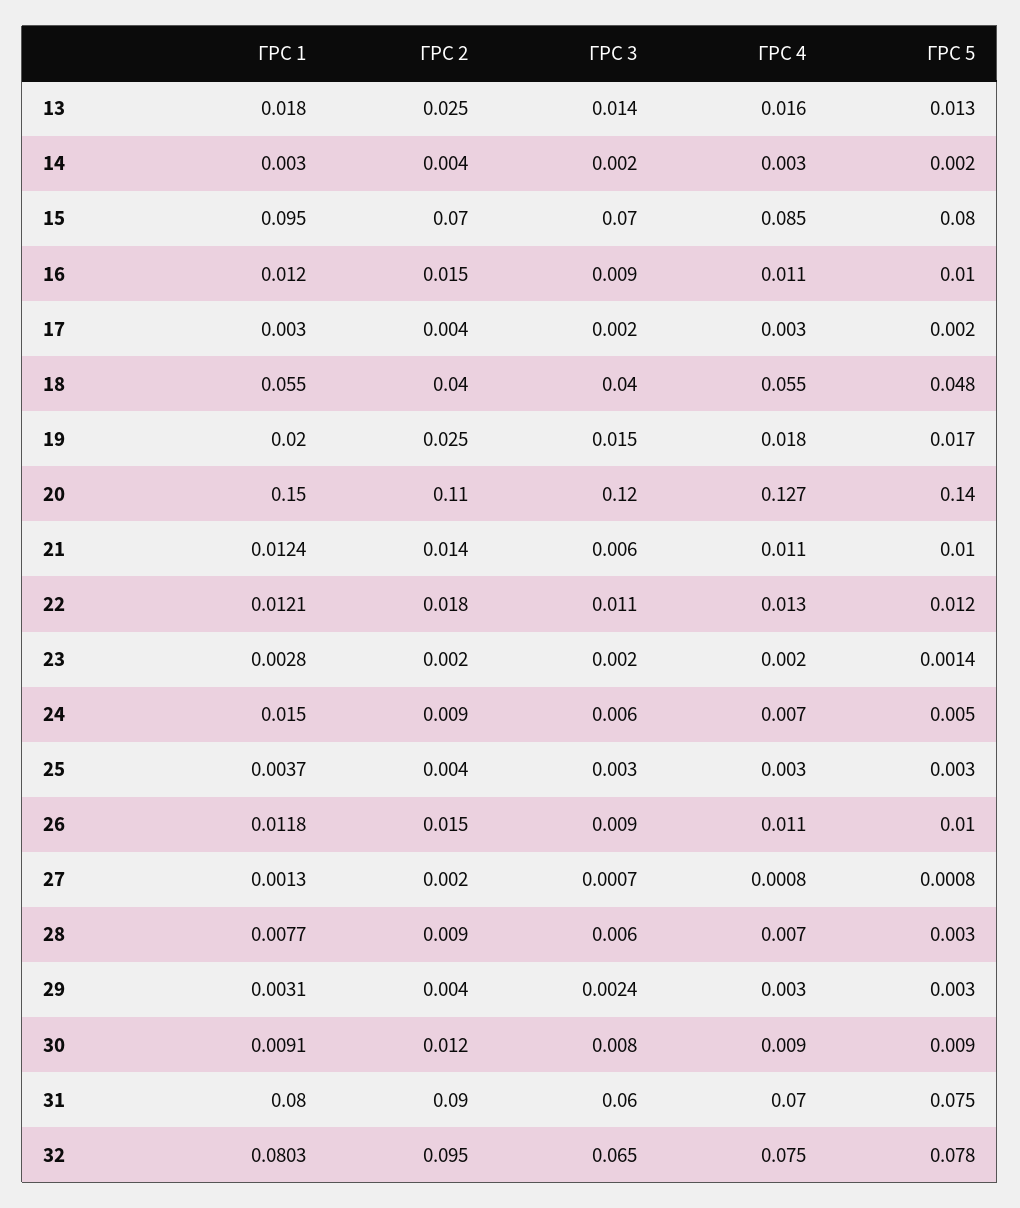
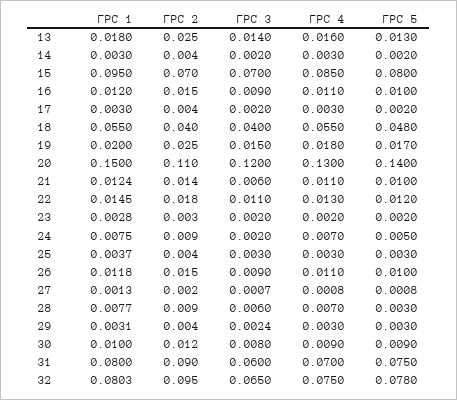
ГРС 4, 20: 0.127 -> 0.13
ГРС 1, 22: 0.0121 -> 0.0145
ГРС 2, 23: 0.002 -> 0.003
ГРС 5, 23: 0.0014 -> 0.002
ГРС 1, 24: 0.015 -> 0.0075
ГРС 3, 24: 0.006 -> 0.002
ГРС 1, 30: 0.0091 -> 0.01

